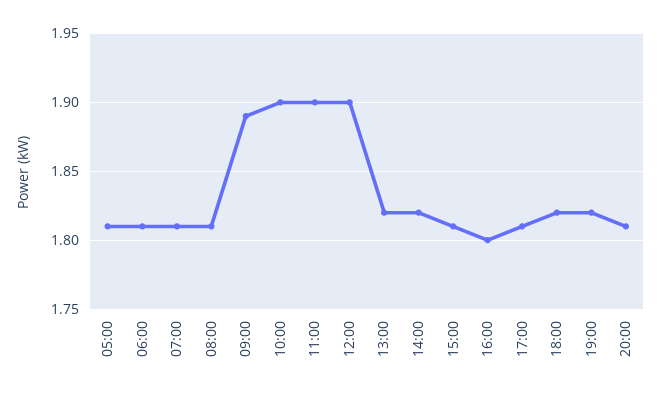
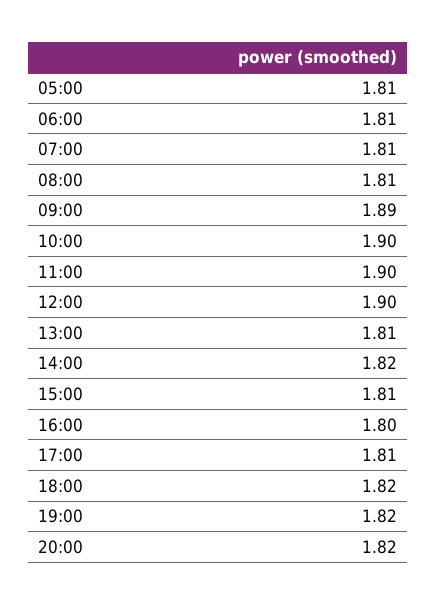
13:00: 1.82 -> 1.81
20:00: 1.81 -> 1.82

